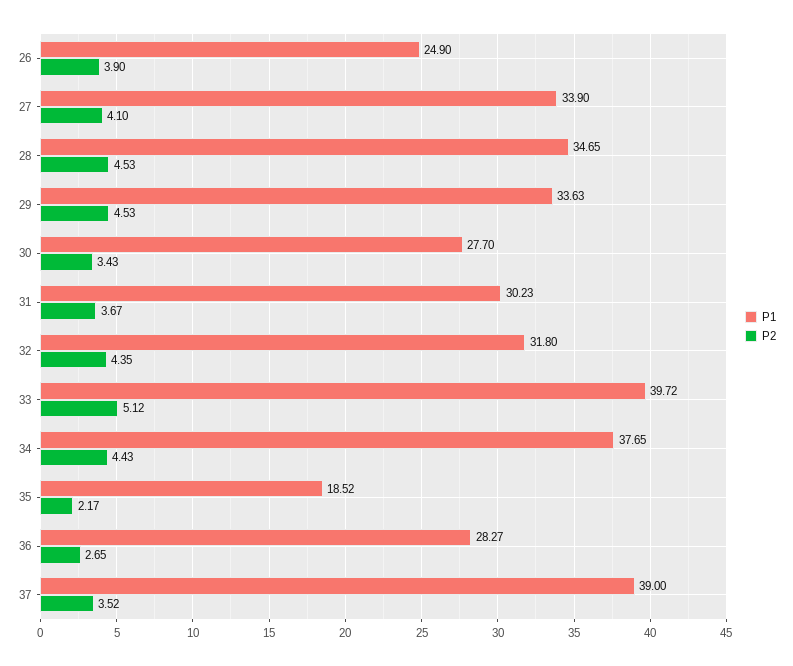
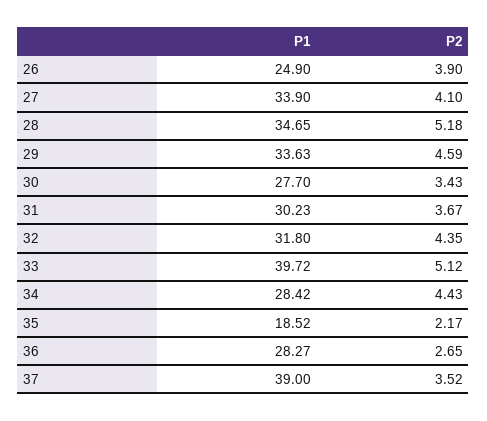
P2, 28: 4.53 -> 5.18
P2, 29: 4.53 -> 4.59
P1, 34: 37.65 -> 28.42

